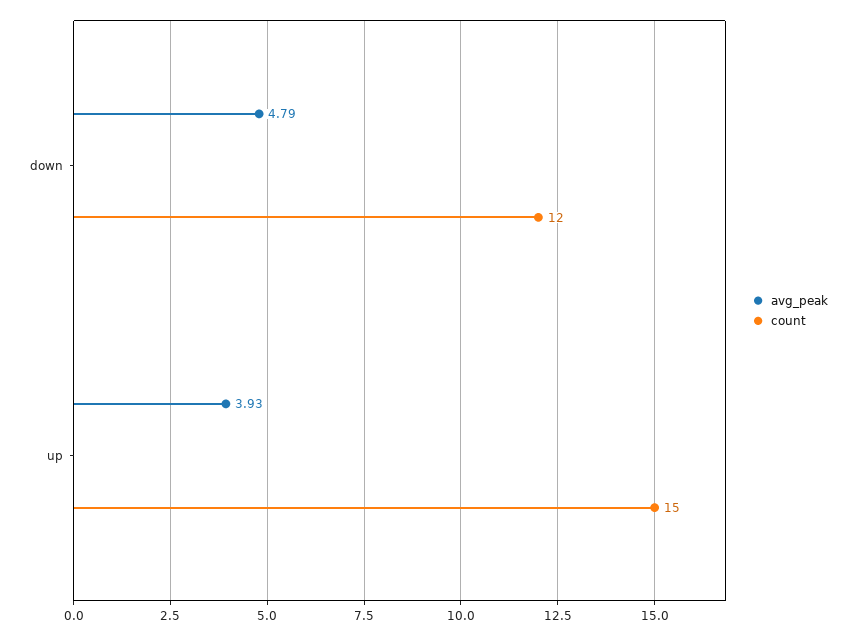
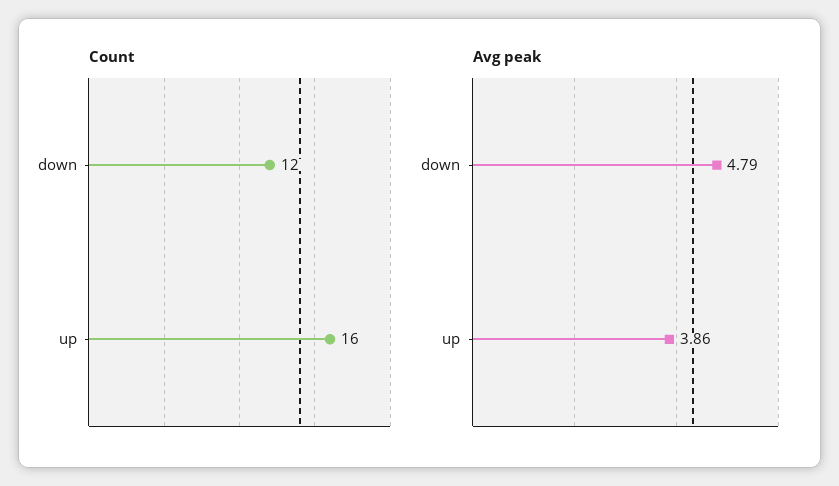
avg_peak, up: 3.93 -> 3.86
count, up: 15 -> 16

